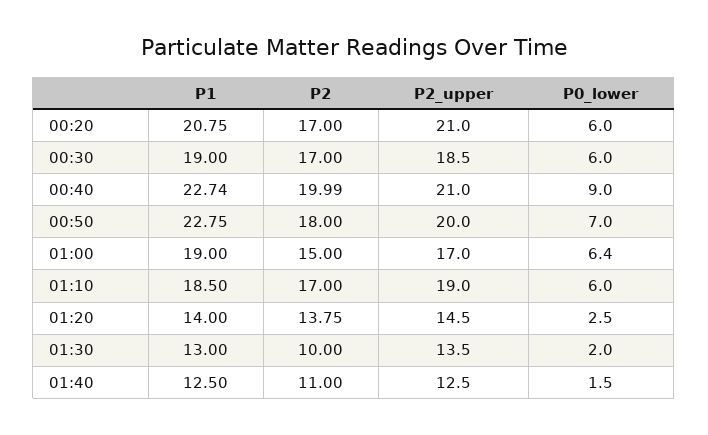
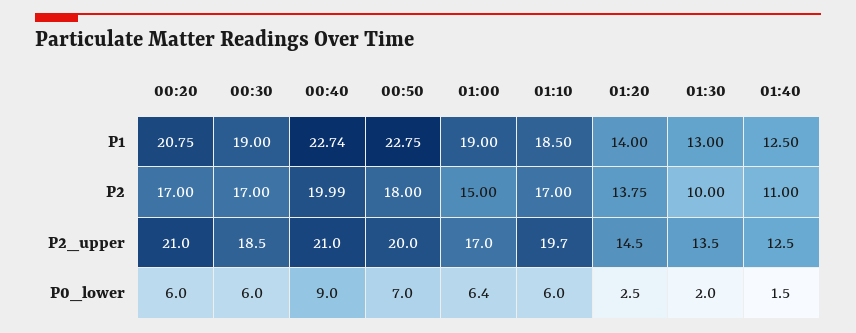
P2_upper, 01:10: 19 -> 19.7

